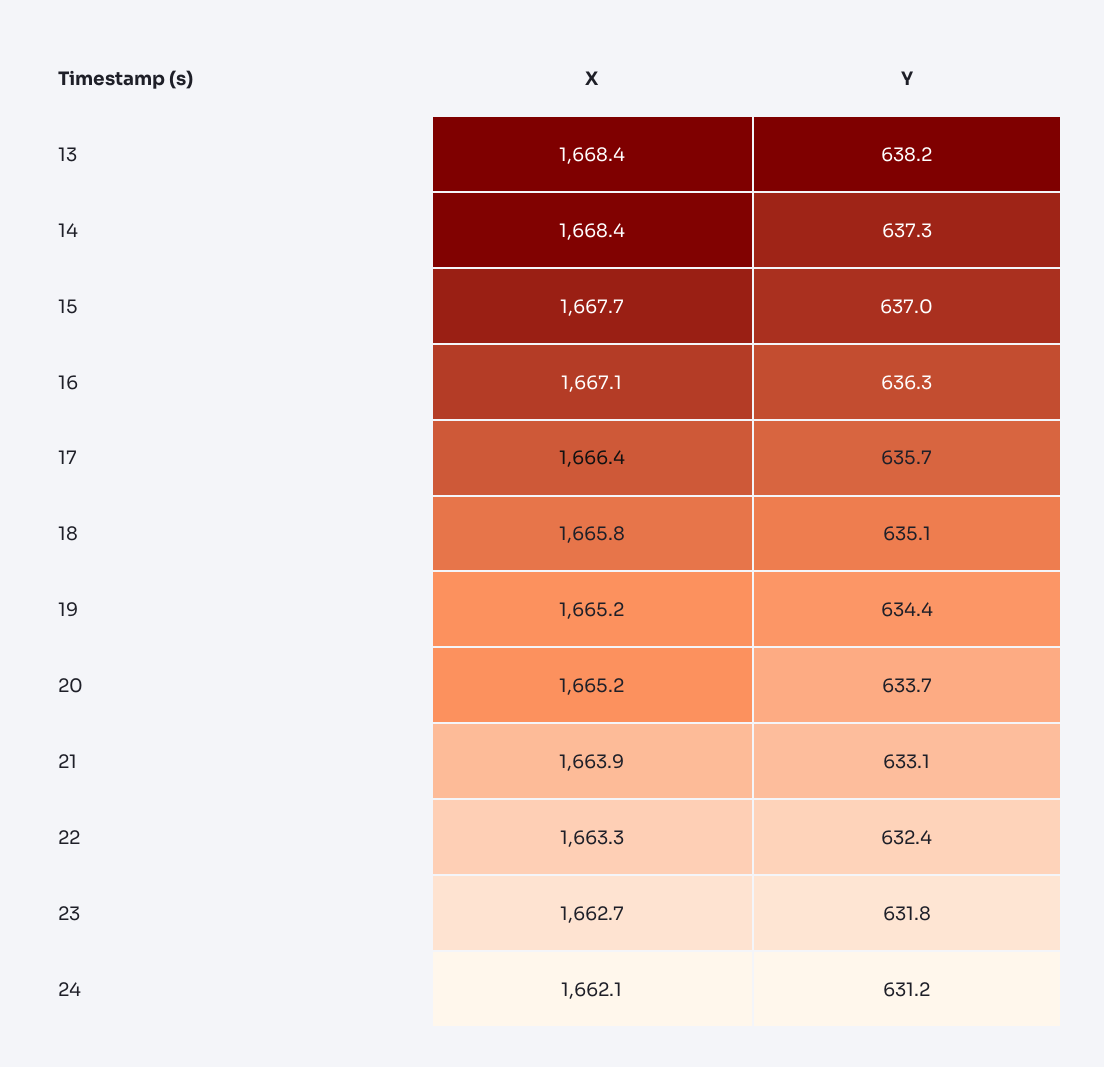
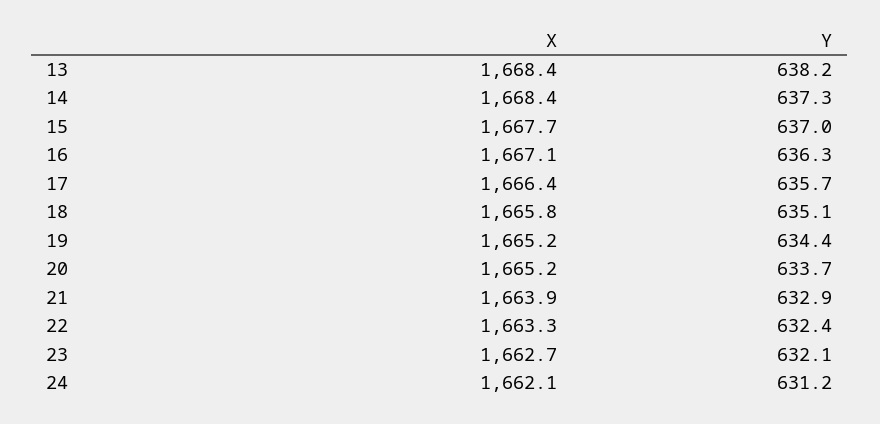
Y, 21: 633.1 -> 632.9
Y, 23: 631.8 -> 632.1

